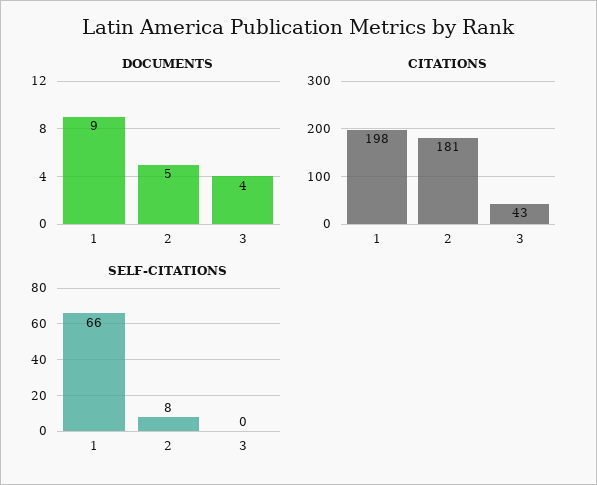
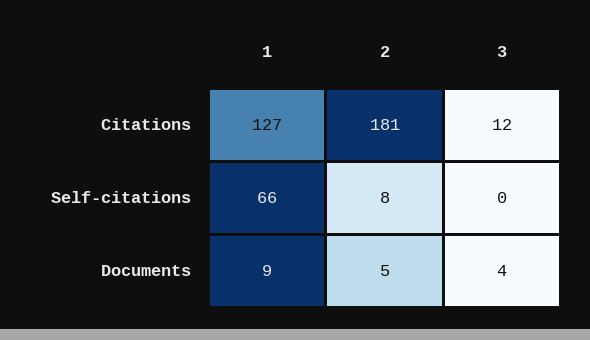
CITATIONS, 1: 198 -> 127
CITATIONS, 3: 43 -> 12

